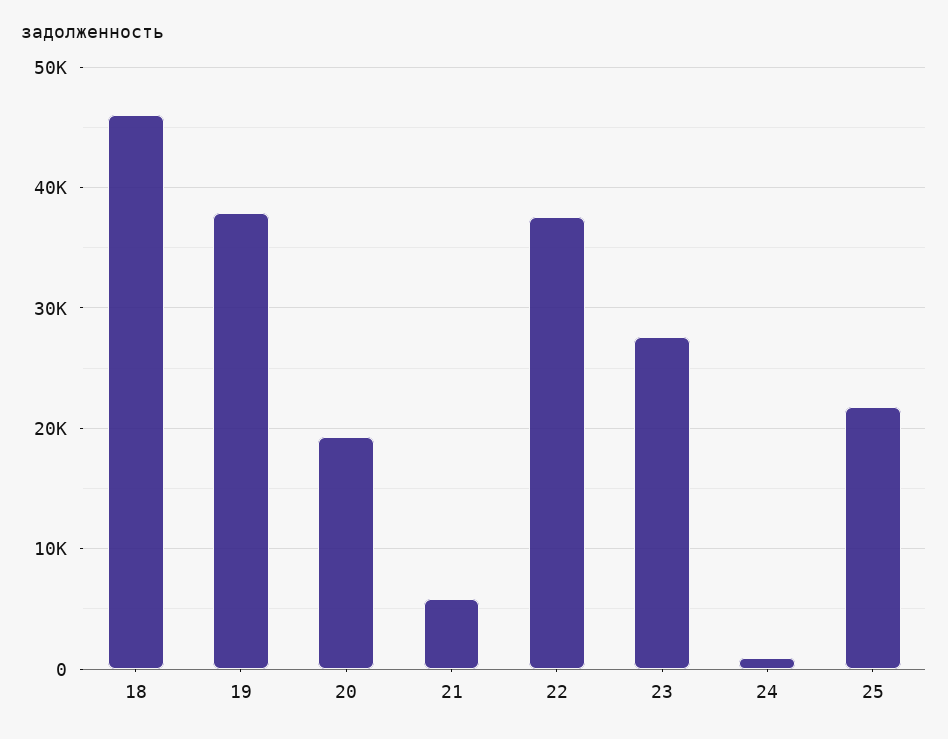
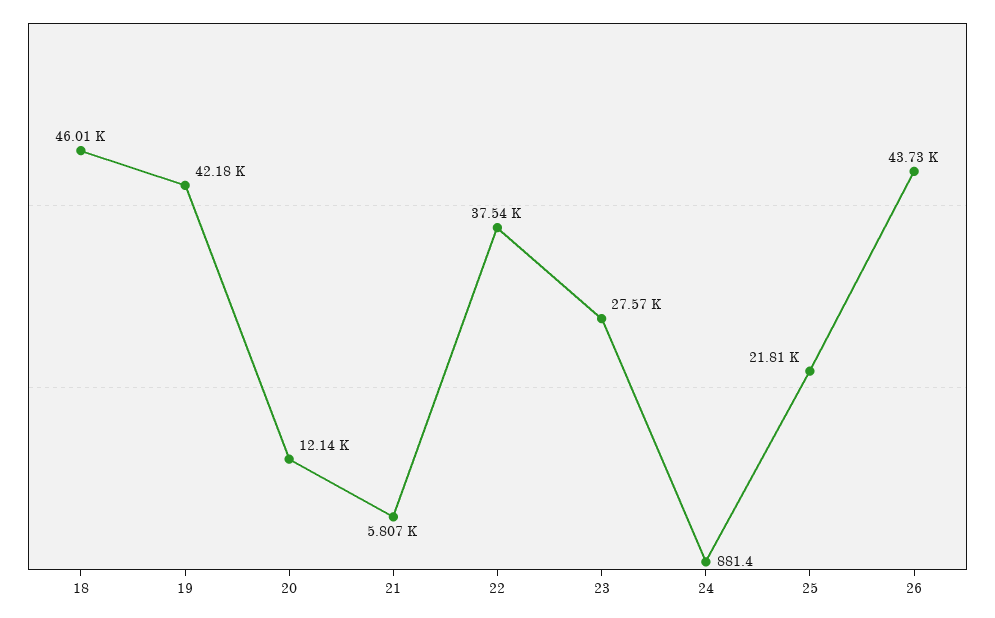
19: 38000 -> 42180
20: 19000 -> 12140
26: none -> 43730

